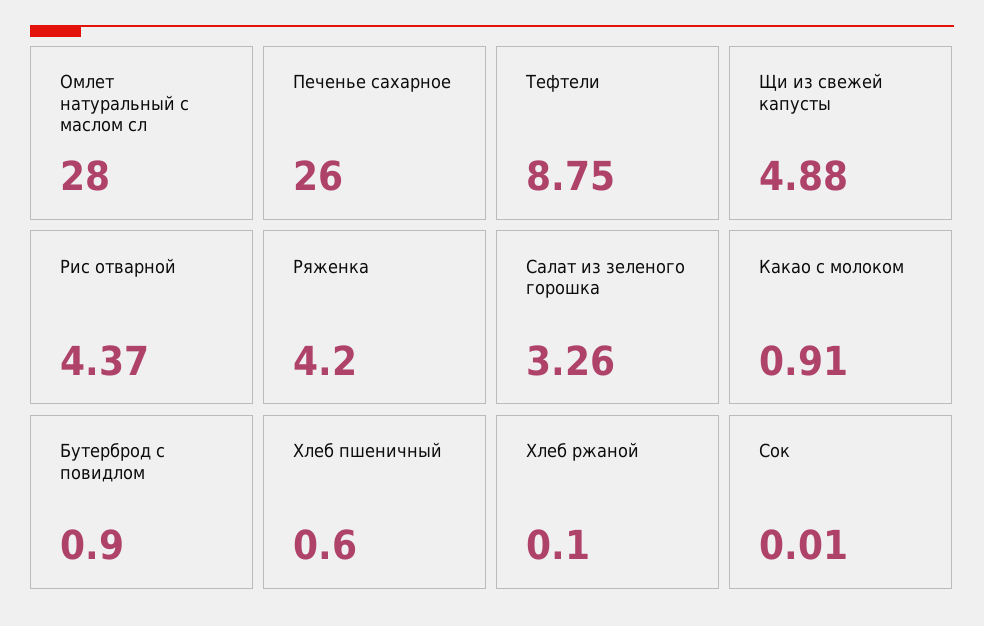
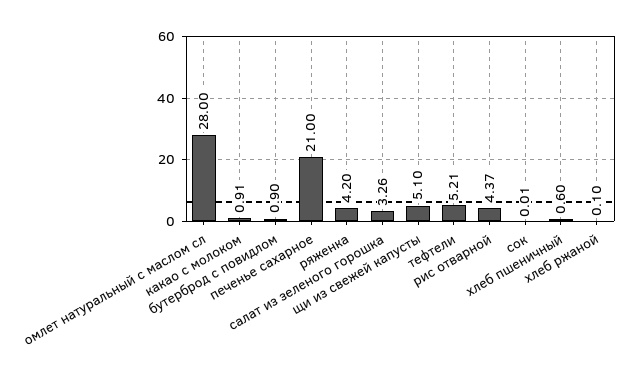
Печенье сахарное: 26 -> 21
Тефтели: 8.75 -> 5.21
Щи из свежей капусты: 4.88 -> 5.1

